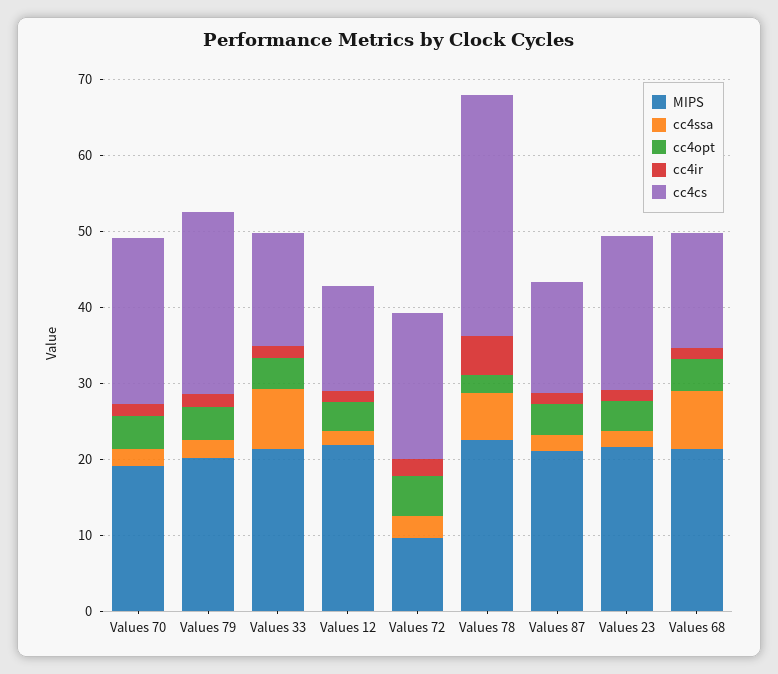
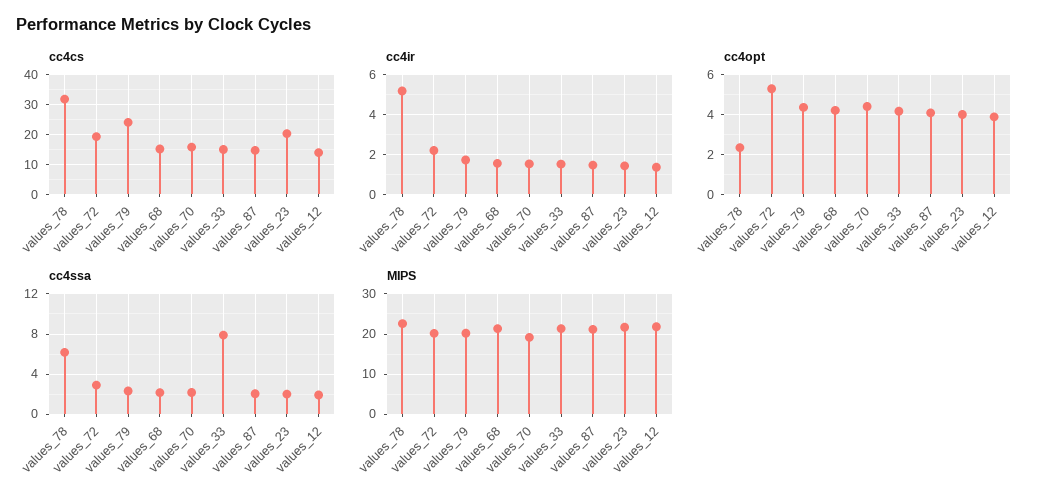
cc4cs, Values 70: 22 -> 16
MIPS, Values 72: 10 -> 20
cc4ssa, Values 68: 8 -> 2

